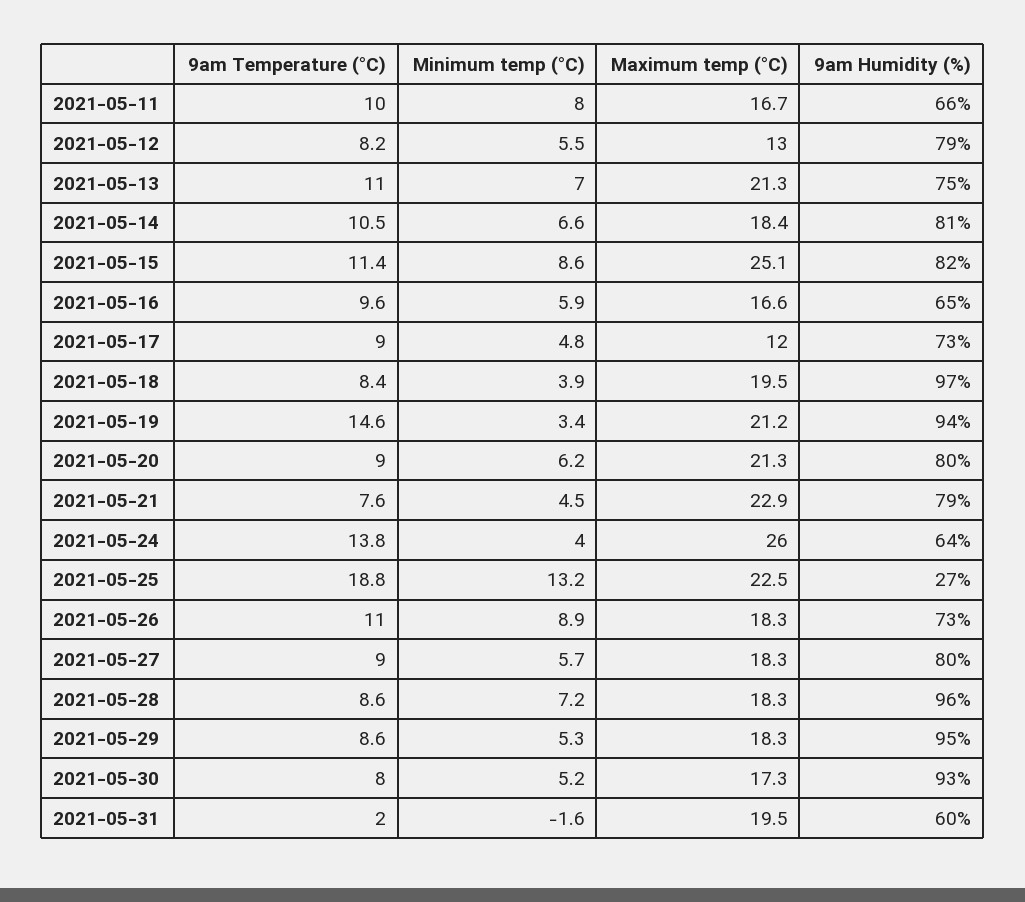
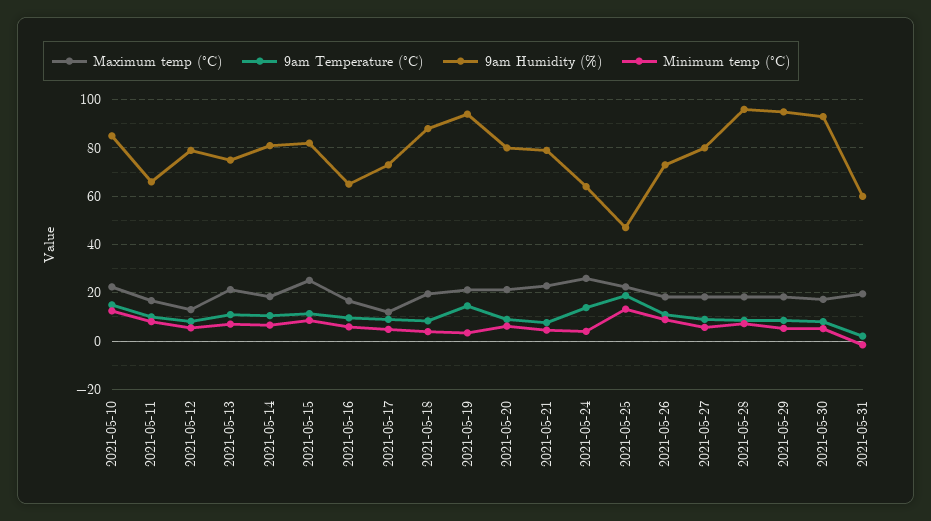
9am Humidity (%), 2021-05-18: 97 -> 87.5
9am Humidity (%), 2021-05-25: 27 -> 47.5
Maximum temp (°C), 2021-05-10: none -> 22.5
9am Temperature (°C), 2021-05-10: none -> 15
9am Humidity (%), 2021-05-10: none -> 85
Minimum temp (°C), 2021-05-10: none -> 12.5

